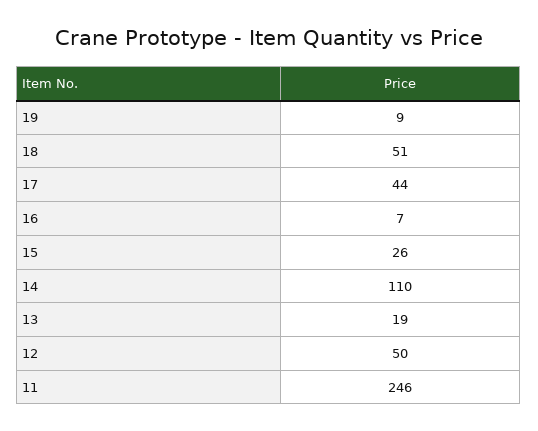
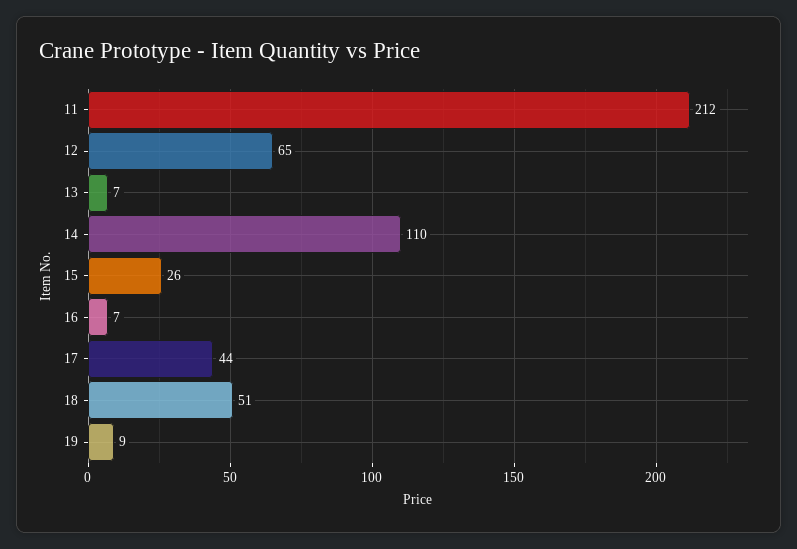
13: 19 -> 7
12: 50 -> 65
11: 246 -> 212

